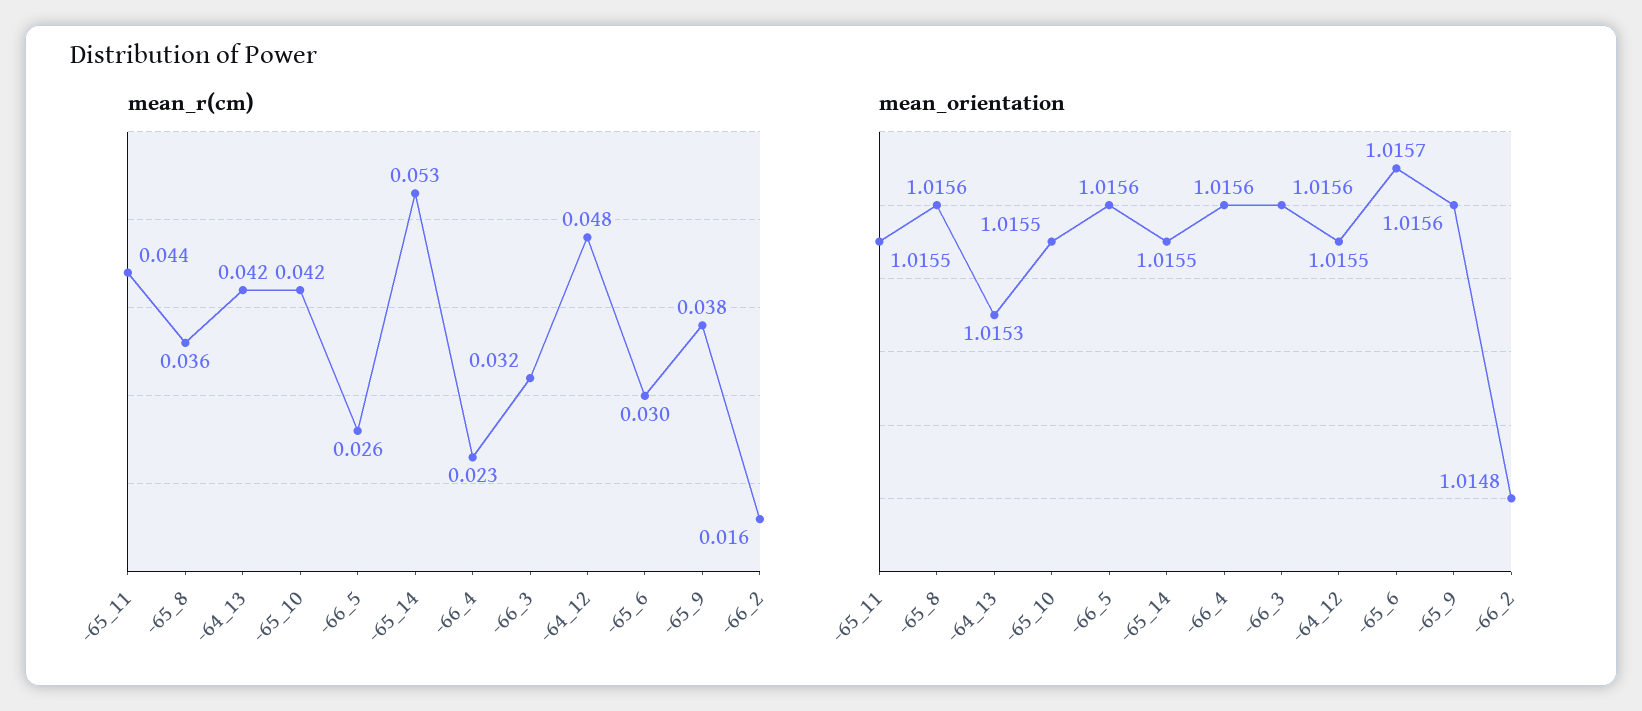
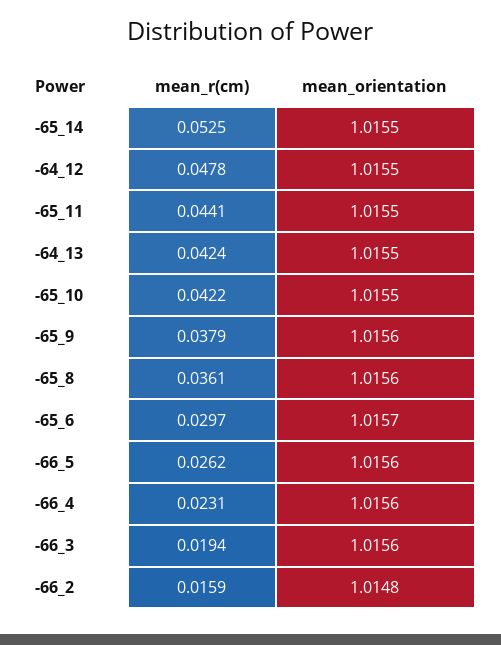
mean_r(cm), -66_3: 0.032 -> 0.0194
mean_orientation, -64_13: 1.0153 -> 1.0155

